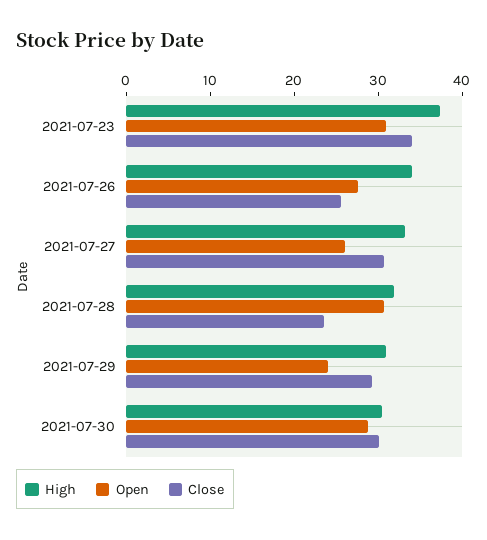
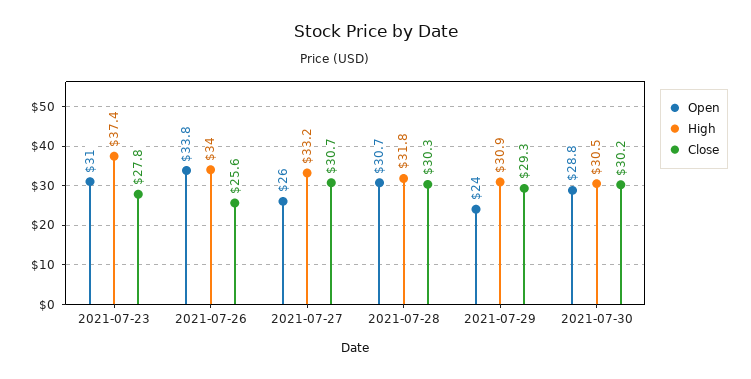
Close, 2021-07-23: 34 -> 27.8
Open, 2021-07-26: 28 -> 33.8
Close, 2021-07-28: 24 -> 30.3

